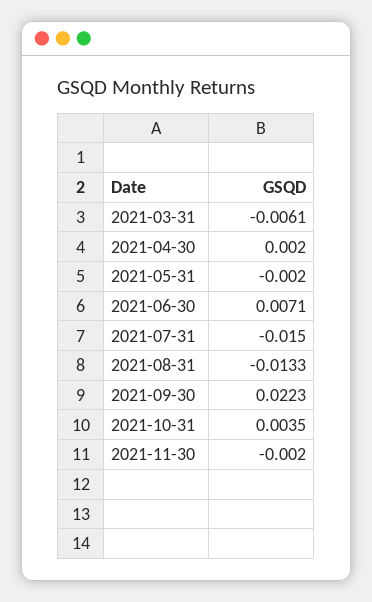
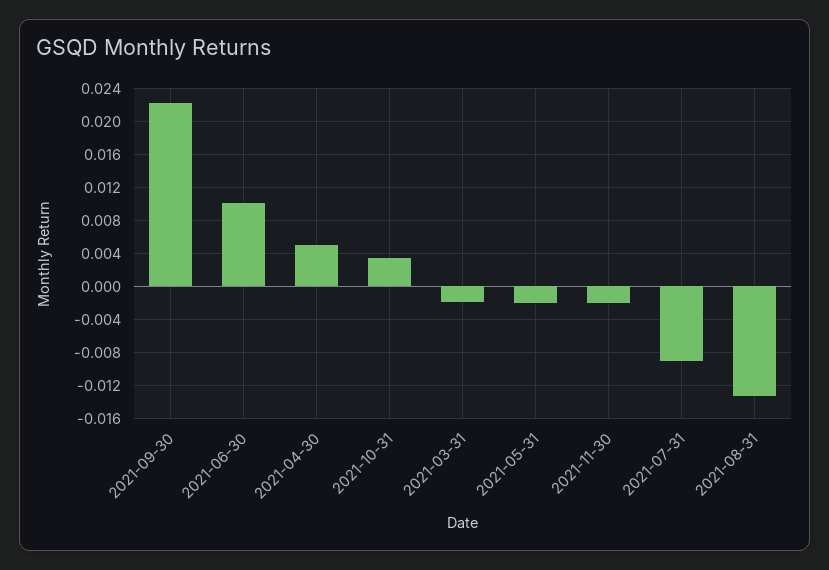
2021-03-31: -0.0061 -> -0.002
2021-04-30: 0.002 -> 0.005
2021-06-30: 0.0071 -> 0.01
2021-07-31: -0.015 -> -0.009

